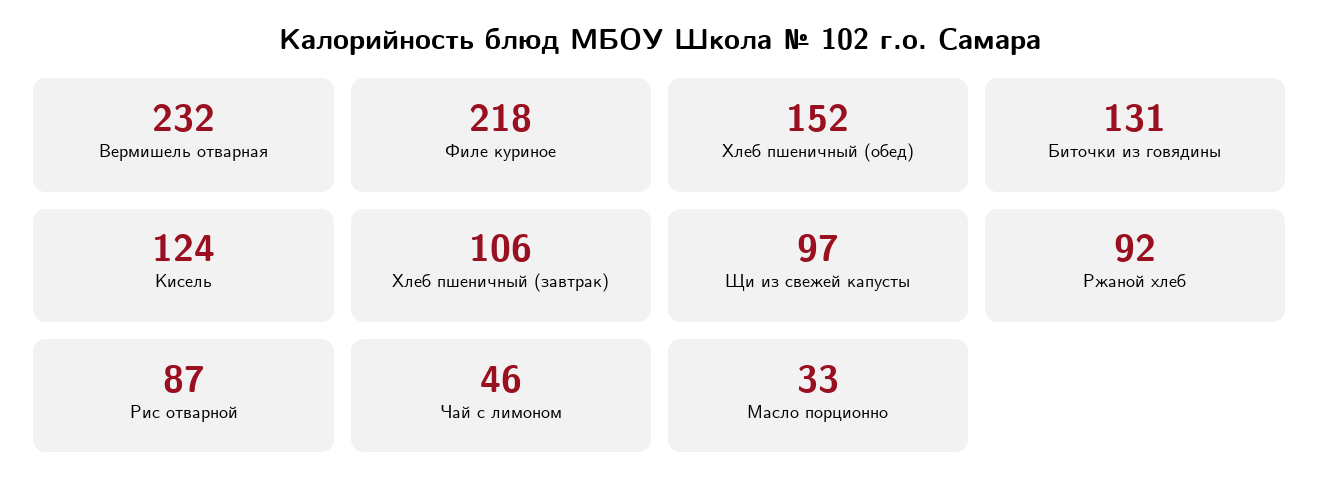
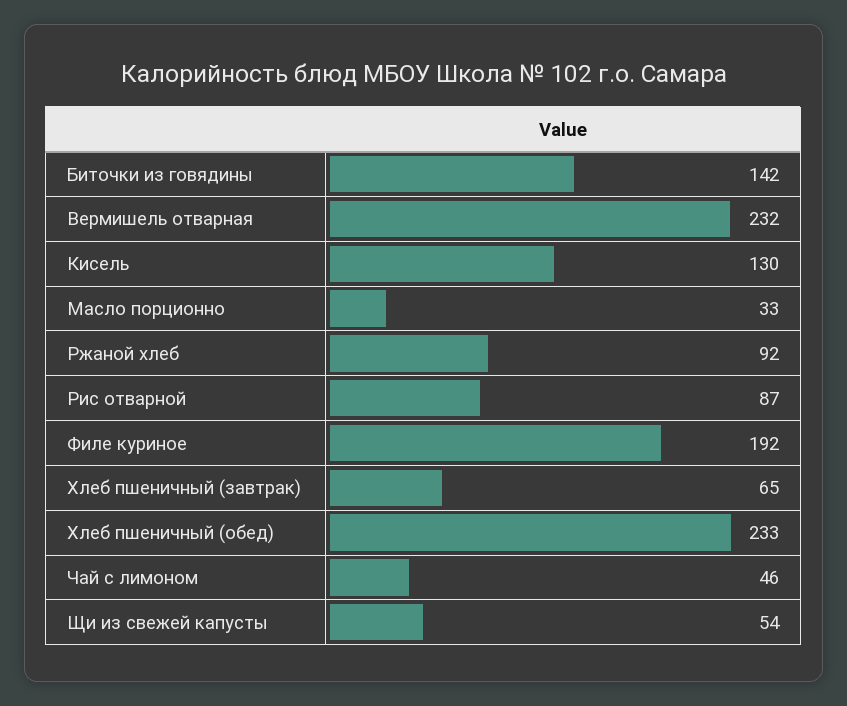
Филе куриное: 218 -> 192
Хлеб пшеничный (обед): 152 -> 233
Биточки из говядины: 131 -> 142
Кисель: 124 -> 130
Хлеб пшеничный (завтрак): 106 -> 65
Щи из свежей капусты: 97 -> 54

